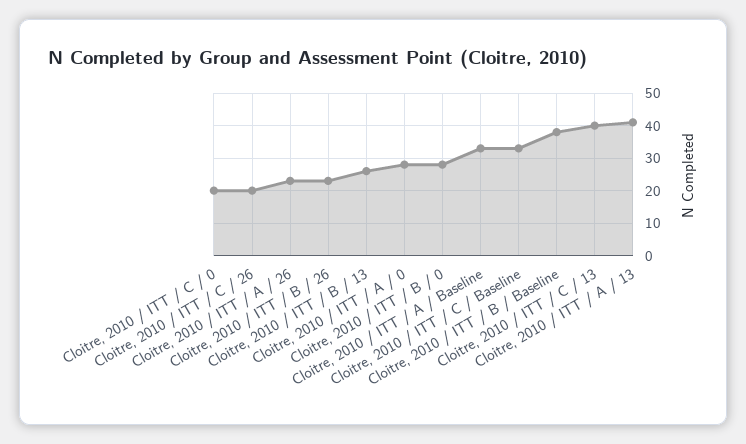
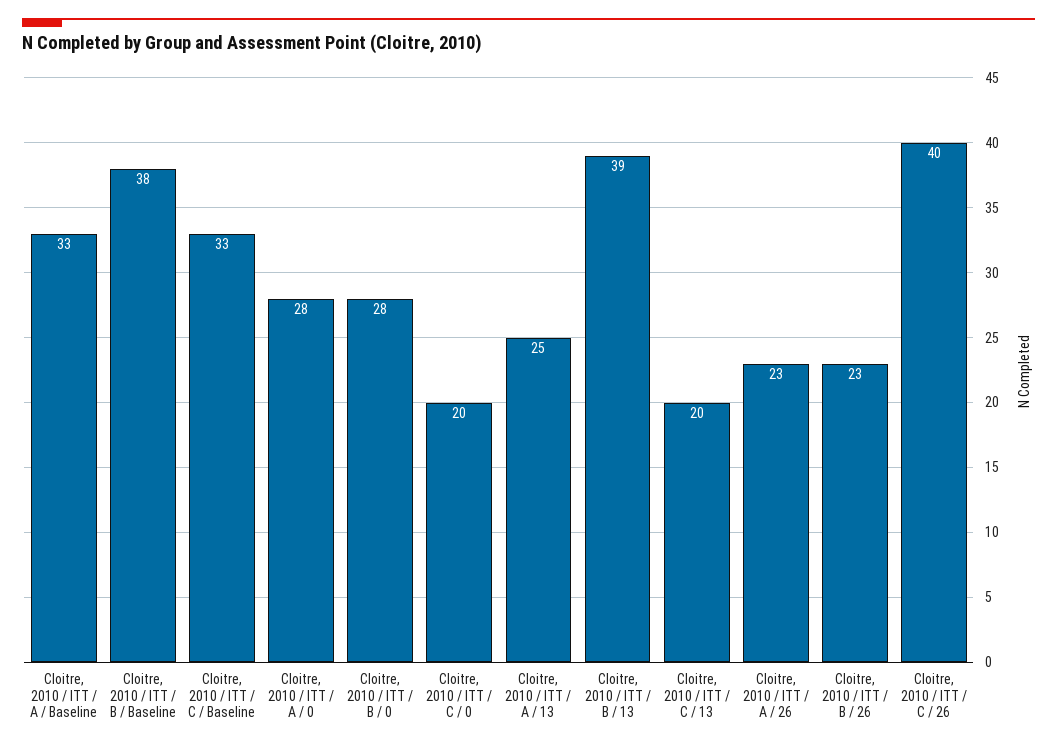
Cloitre, 2010 / ITT / C / 26: 20 -> 40
Cloitre, 2010 / ITT / B / 13: 25 -> 39
Cloitre, 2010 / ITT / C / 13: 40 -> 20
Cloitre, 2010 / ITT / A / 13: 40 -> 25

